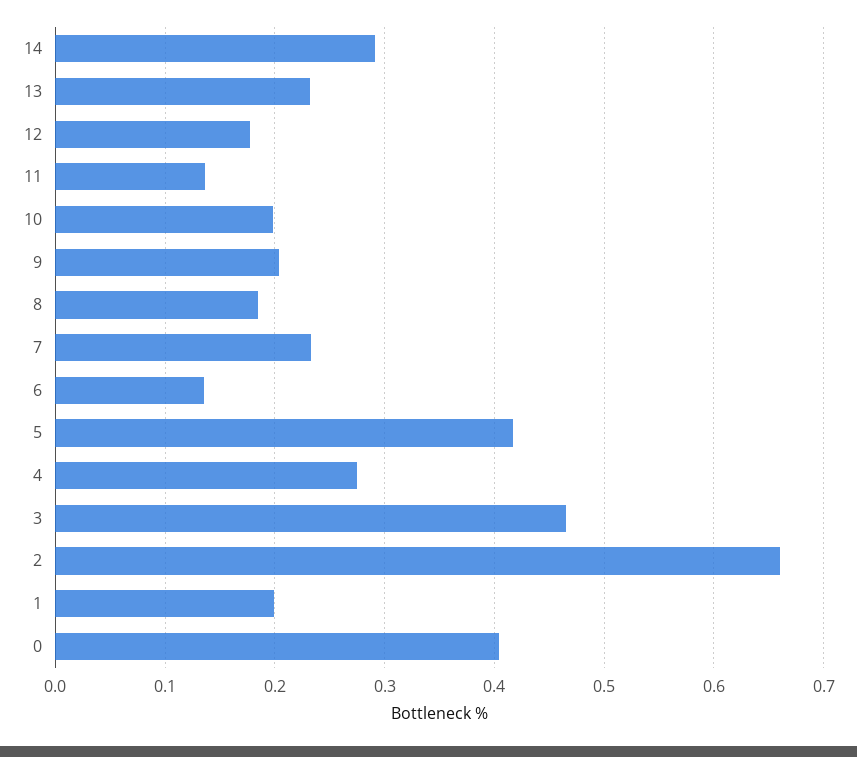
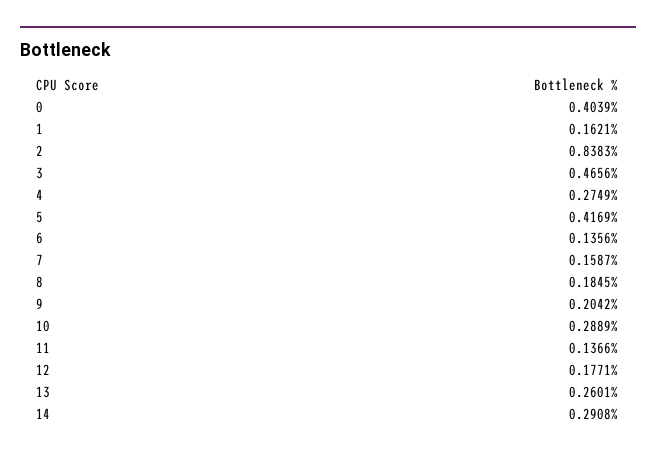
13: 0.23 -> 0.2601
10: 0.2 -> 0.2889
7: 0.23 -> 0.1587
2: 0.66 -> 0.8383
1: 0.2 -> 0.1621

